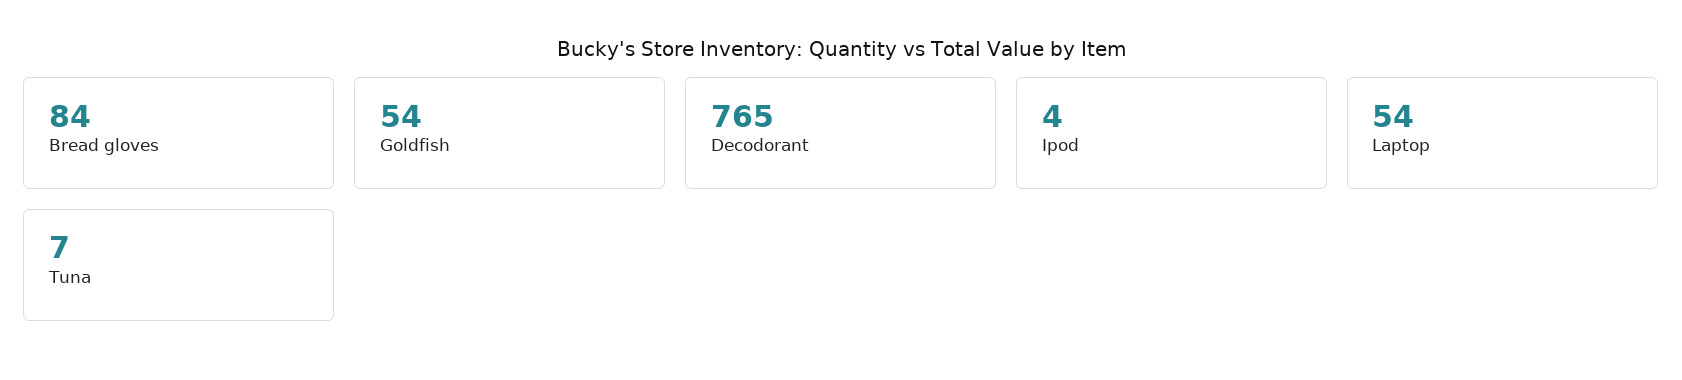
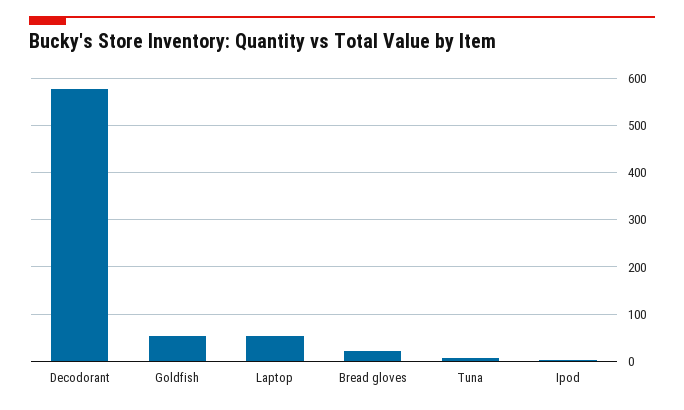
Bread gloves: 84 -> 20
Decodorant: 765 -> 580

